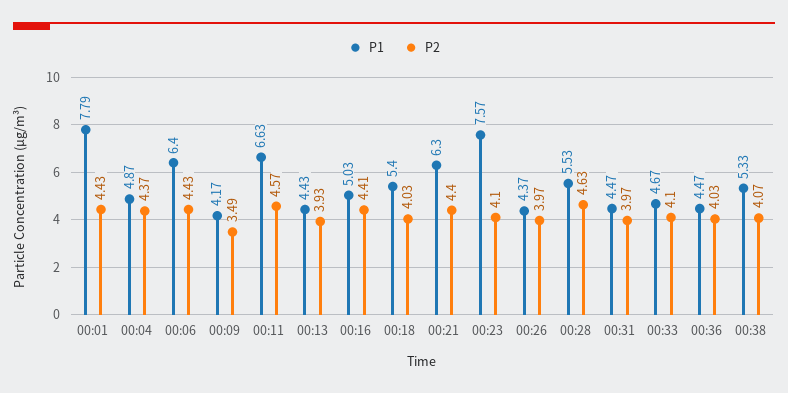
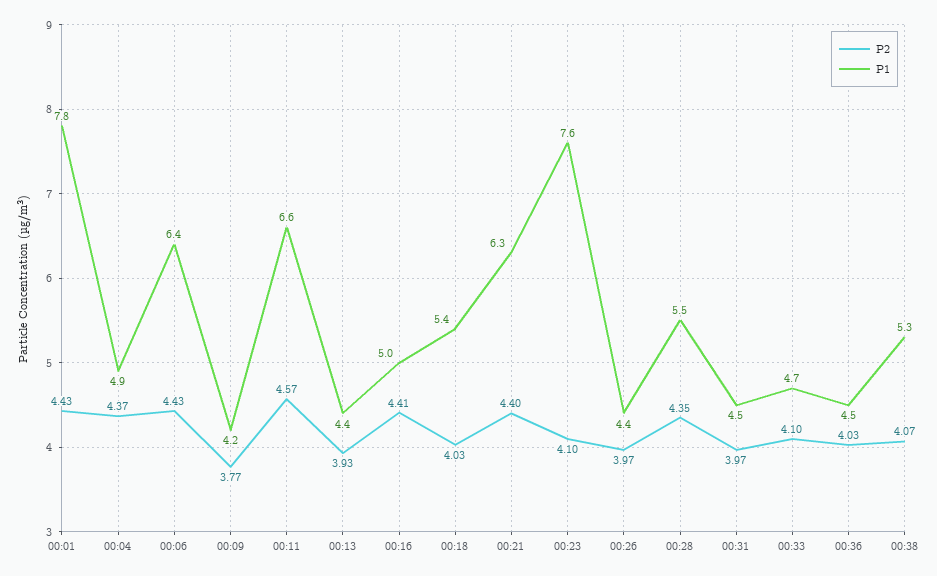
P2, 00:09: 3.49 -> 3.77
P2, 00:28: 4.63 -> 4.35

